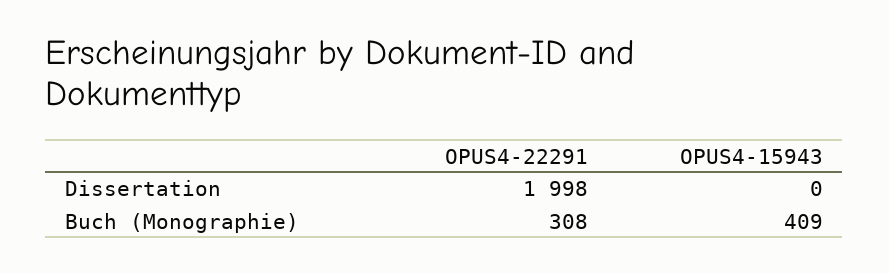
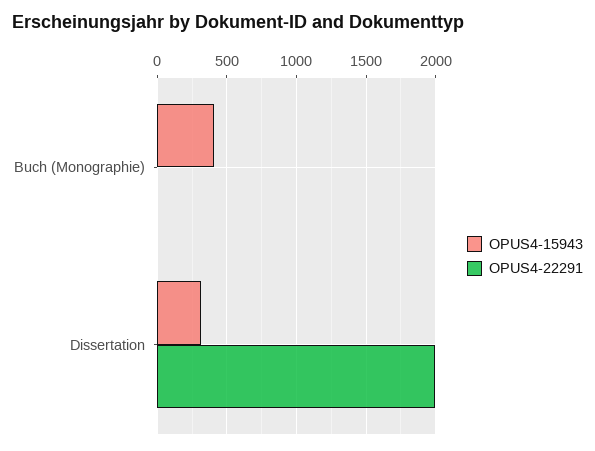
OPUS4-15943, Dissertation: 0 -> 300
OPUS4-22291, Buch (Monographie): 308 -> 0

